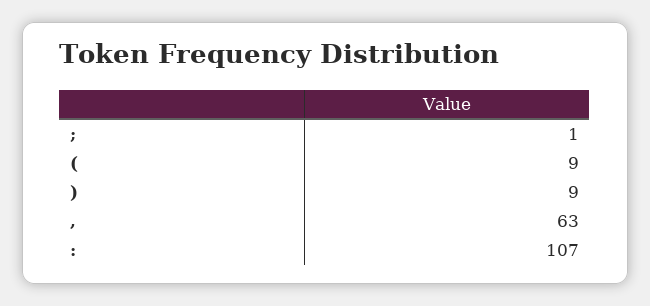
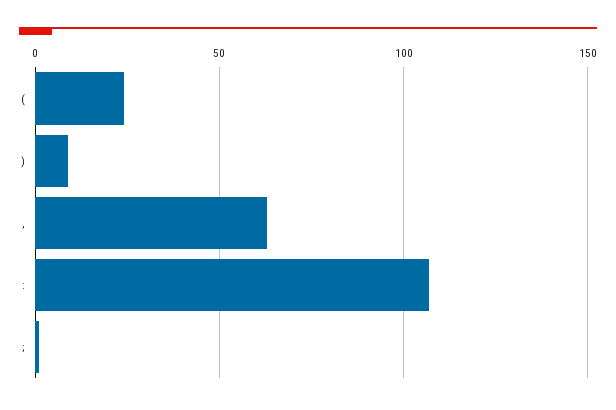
(: 9 -> 25

